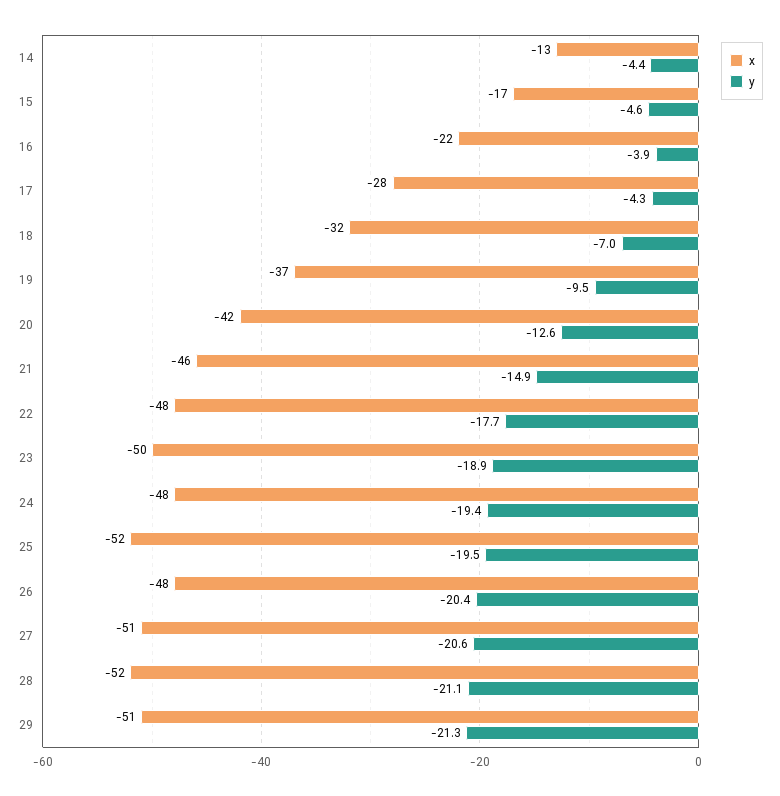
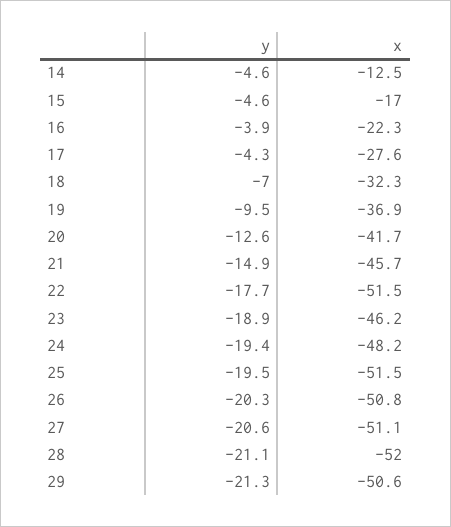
y, 14: -4.4 -> -4.6
x, 22: -48 -> -51.5
x, 23: -50 -> -46.2
x, 26: -48 -> -50.8
y, 26: -20.4 -> -20.3

